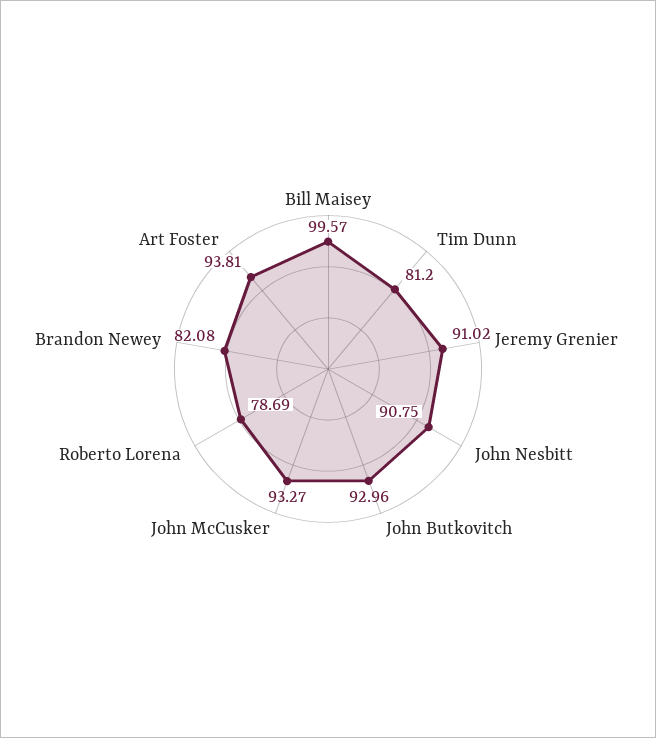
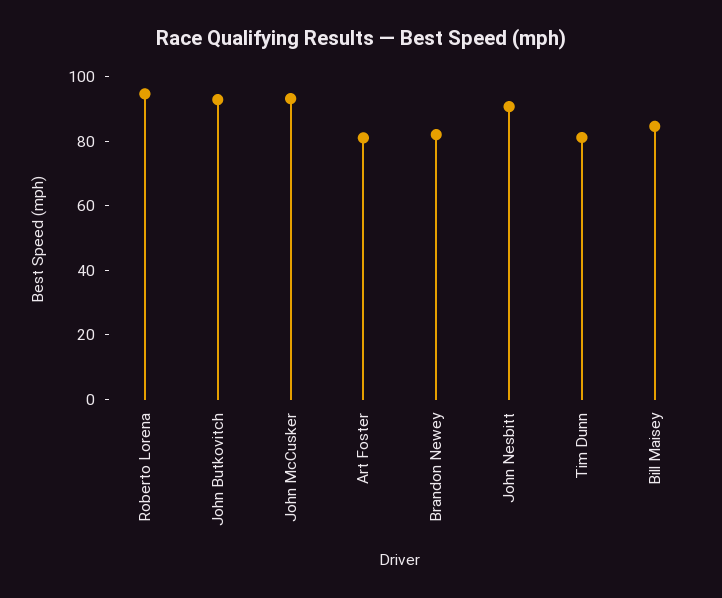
Bill Maisey: 99.57 -> 85
Jeremy Grenier: 91.02 -> none
Roberto Lorena: 78.69 -> 95
Art Foster: 93.81 -> 80

